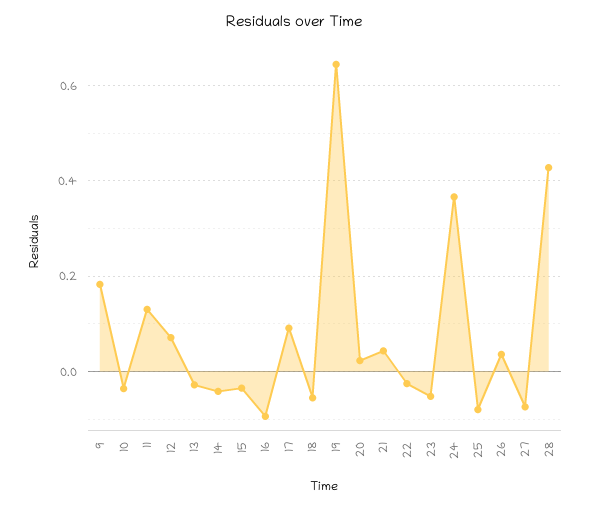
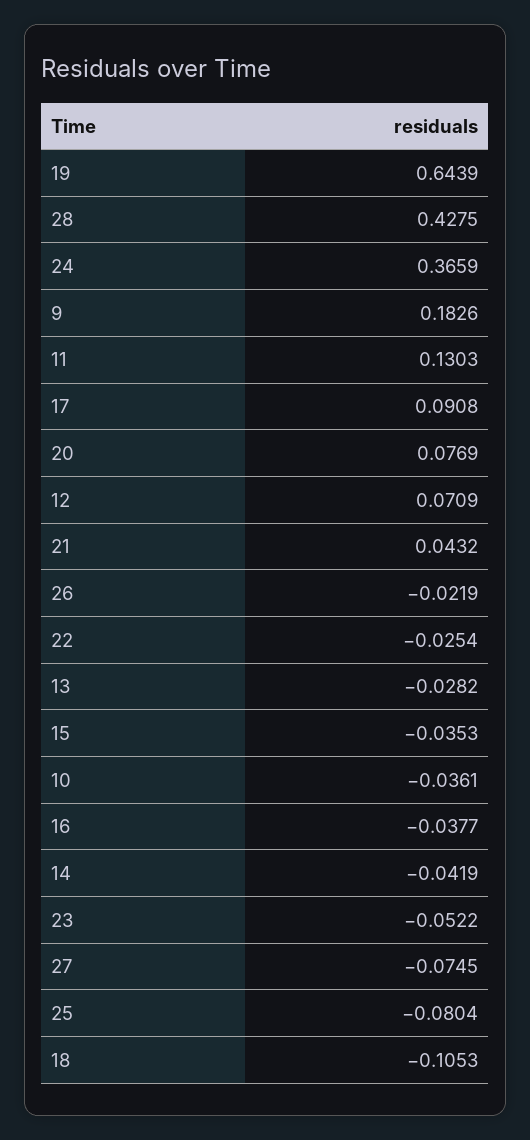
16: -0.1 -> -0.0377
18: -0.06 -> -0.1053
20: 0.02 -> 0.0769
26: 0.04 -> -0.0219

